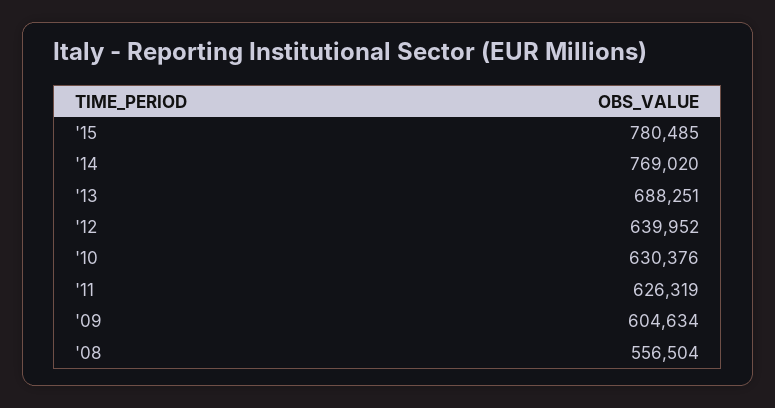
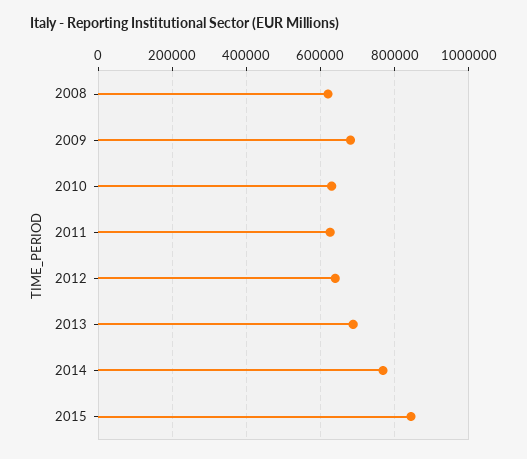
'15: 780485 -> 840000
'09: 604634 -> 680000
'08: 556504 -> 620000

